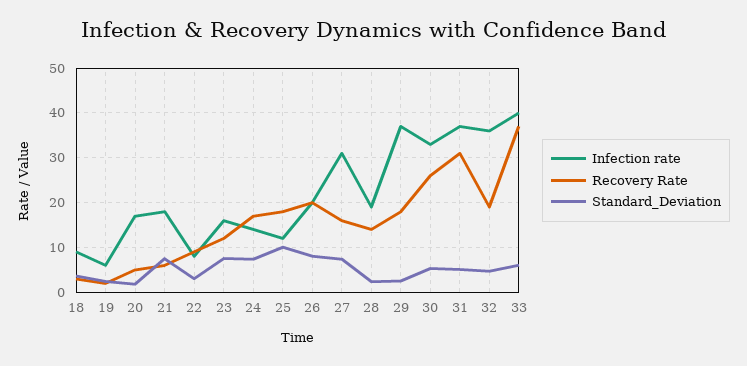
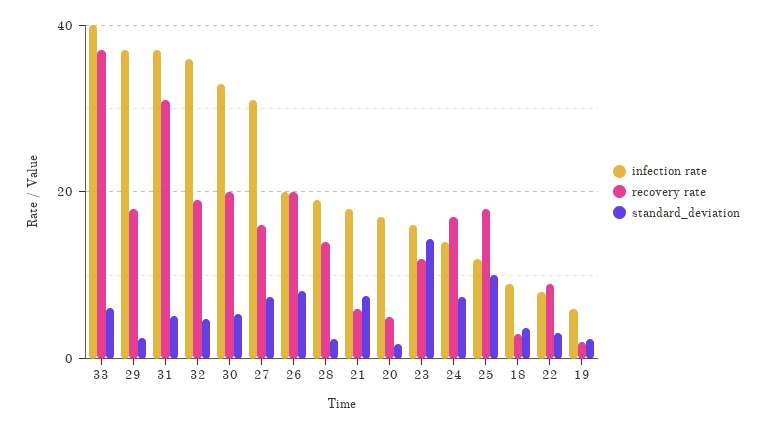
Standard_Deviation, 23: 8 -> 14
Recovery Rate, 30: 26 -> 20

